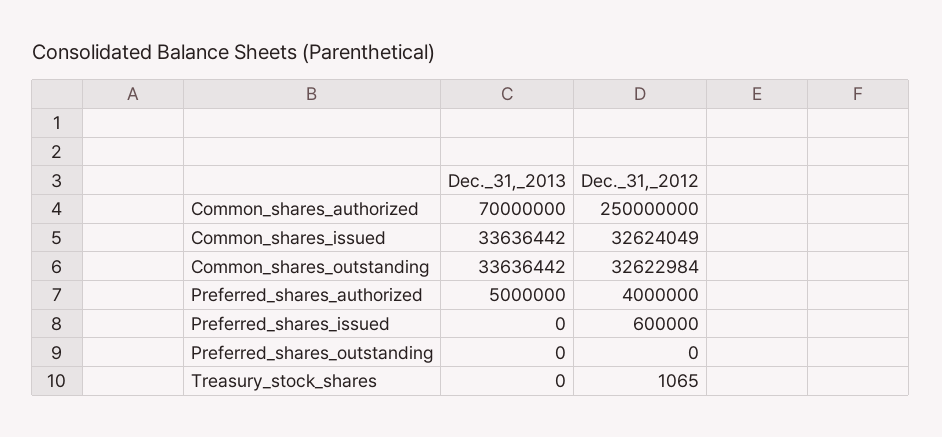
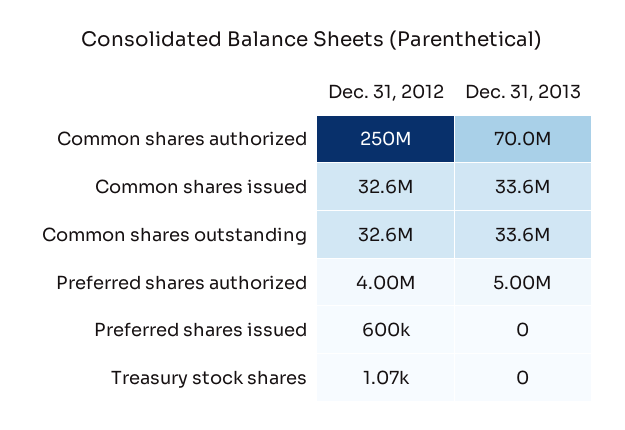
Dec._31,_2013, Preferred_shares_outstanding: 0 -> none
Dec._31,_2012, Preferred_shares_outstanding: 0 -> none

